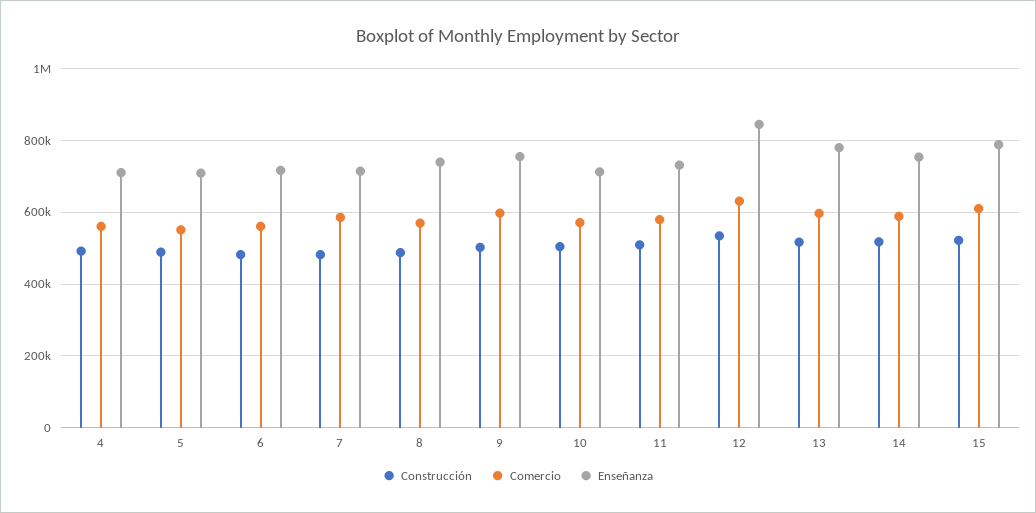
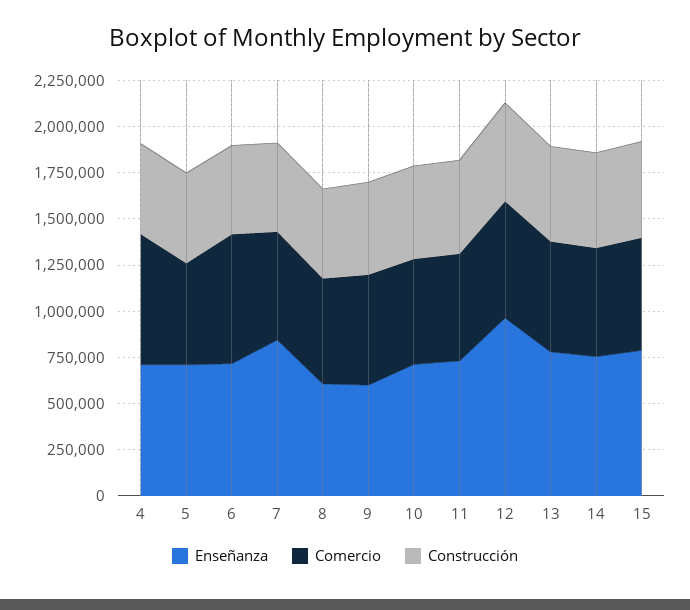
Comercio, 4: 560000 -> 700000
Comercio, 6: 560000 -> 700000
Enseñanza, 7: 720000 -> 850000
Enseñanza, 8: 740000 -> 600000
Enseñanza, 9: 760000 -> 600000
Enseñanza, 12: 840000 -> 950000

